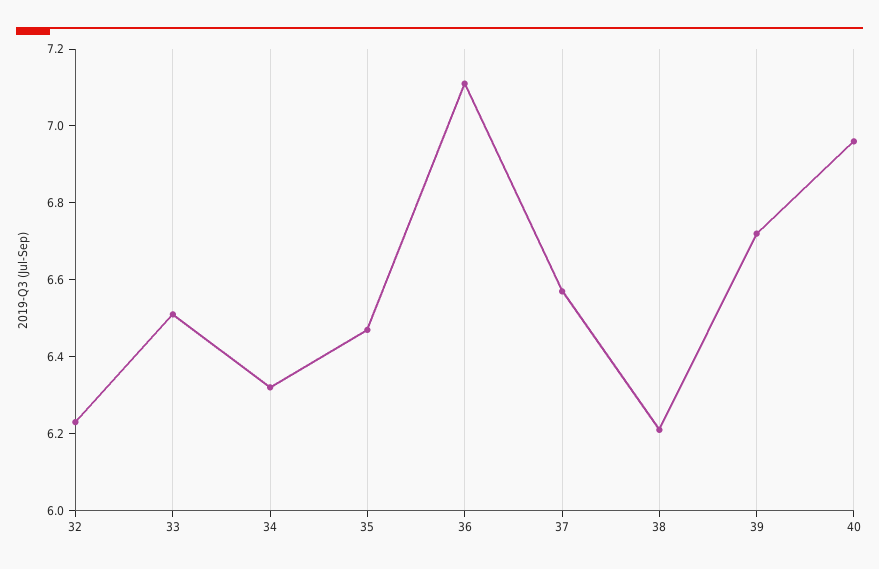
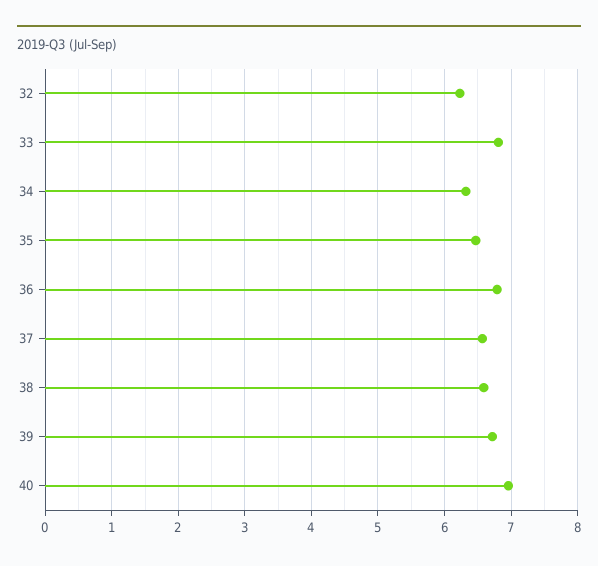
33: 6.5 -> 6.8
36: 7.1 -> 6.8
38: 6.2 -> 6.6

